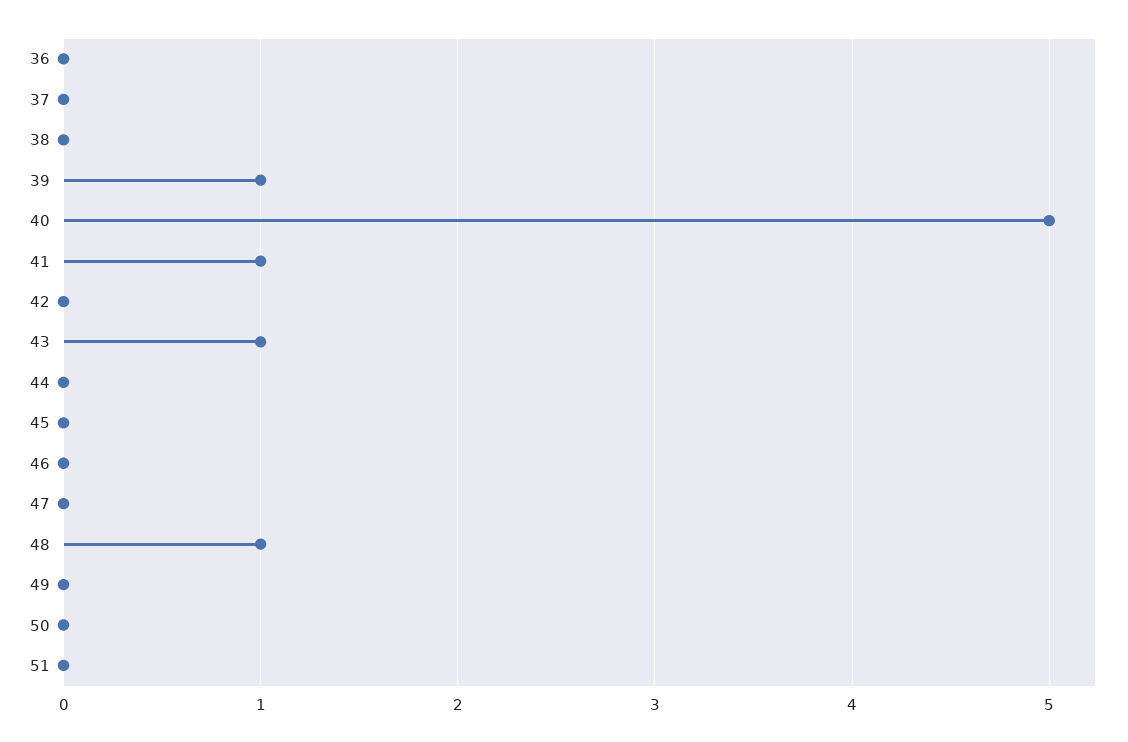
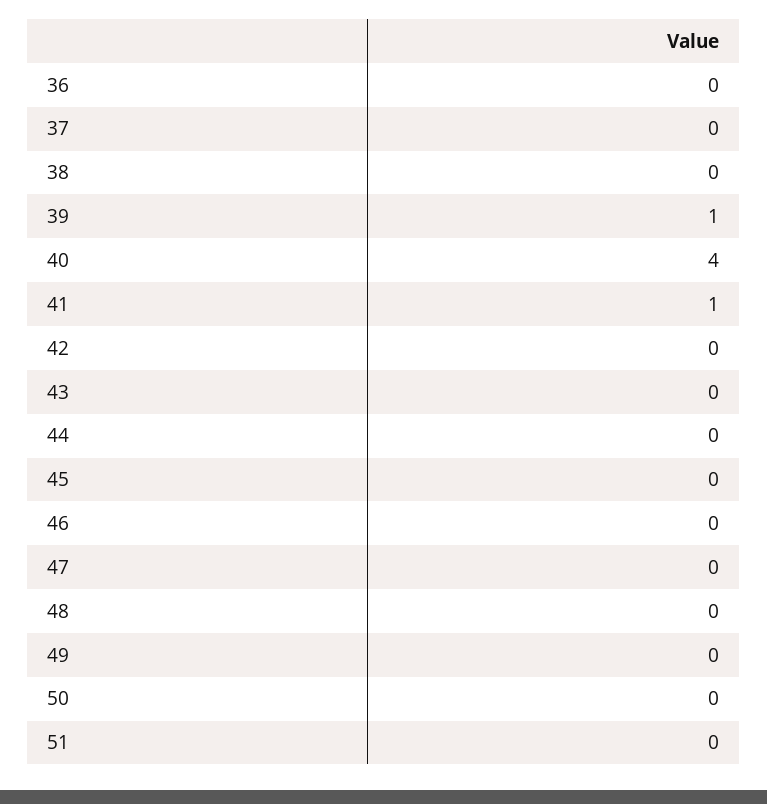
40: 5 -> 4
43: 1 -> 0
48: 1 -> 0

